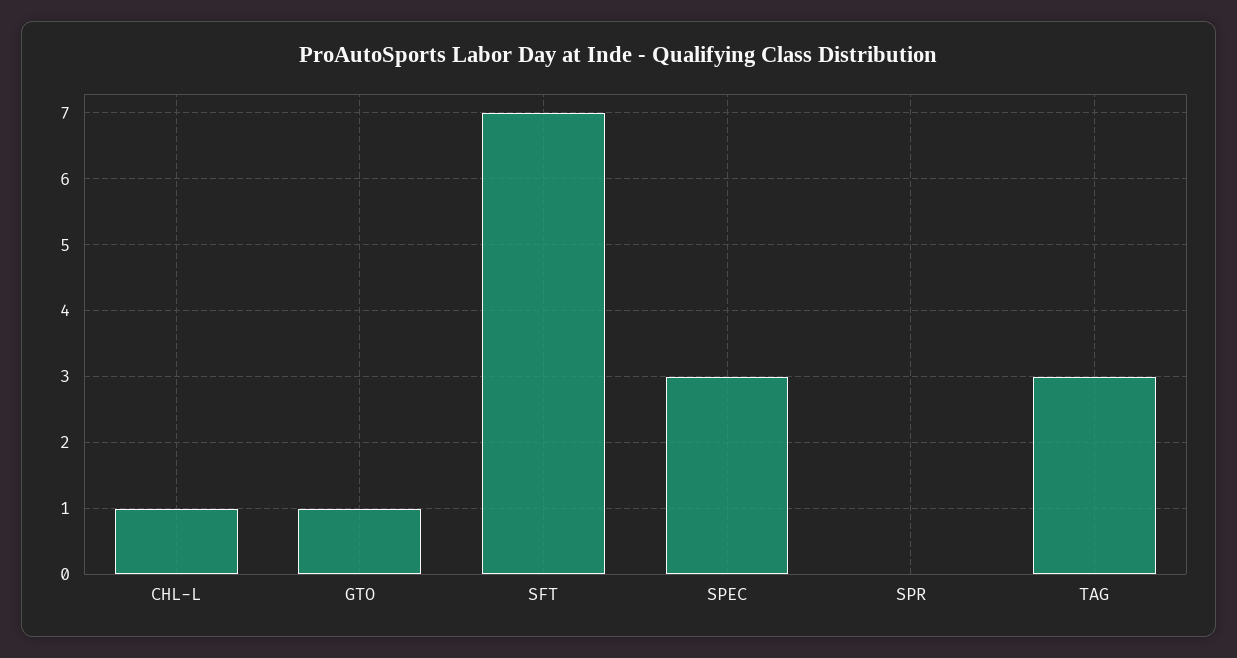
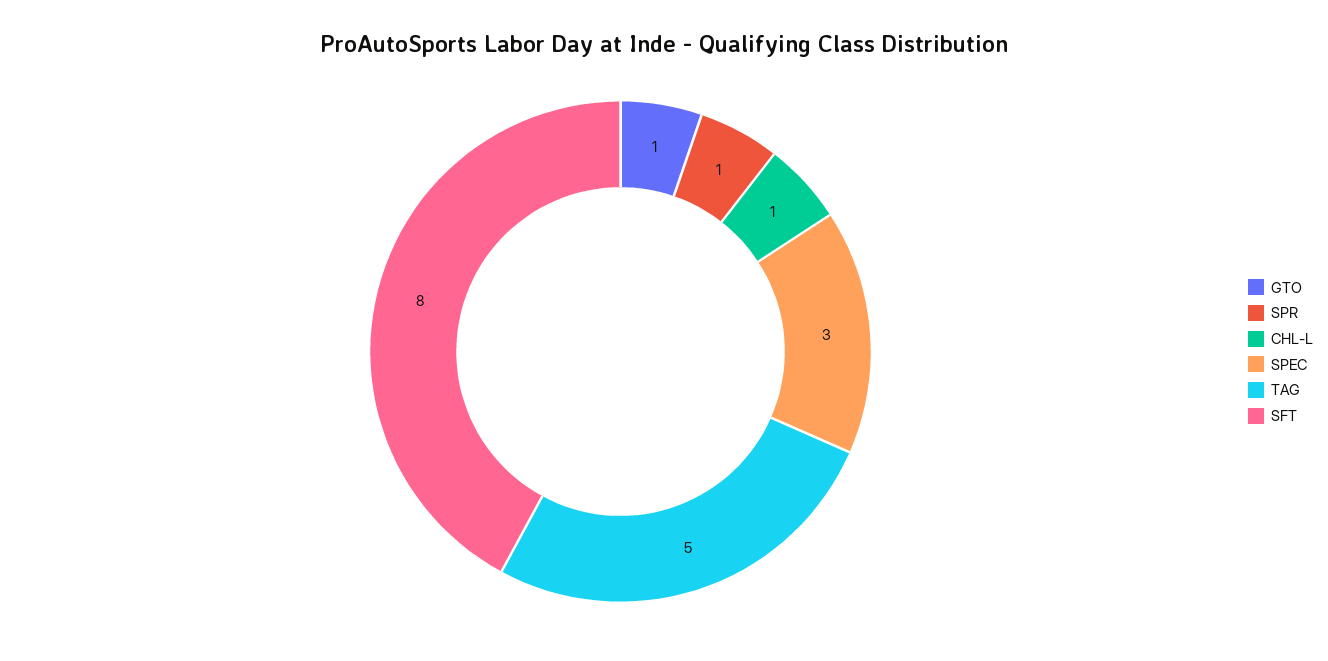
SFT: 7 -> 8
SPR: 0 -> 1
TAG: 3 -> 5

